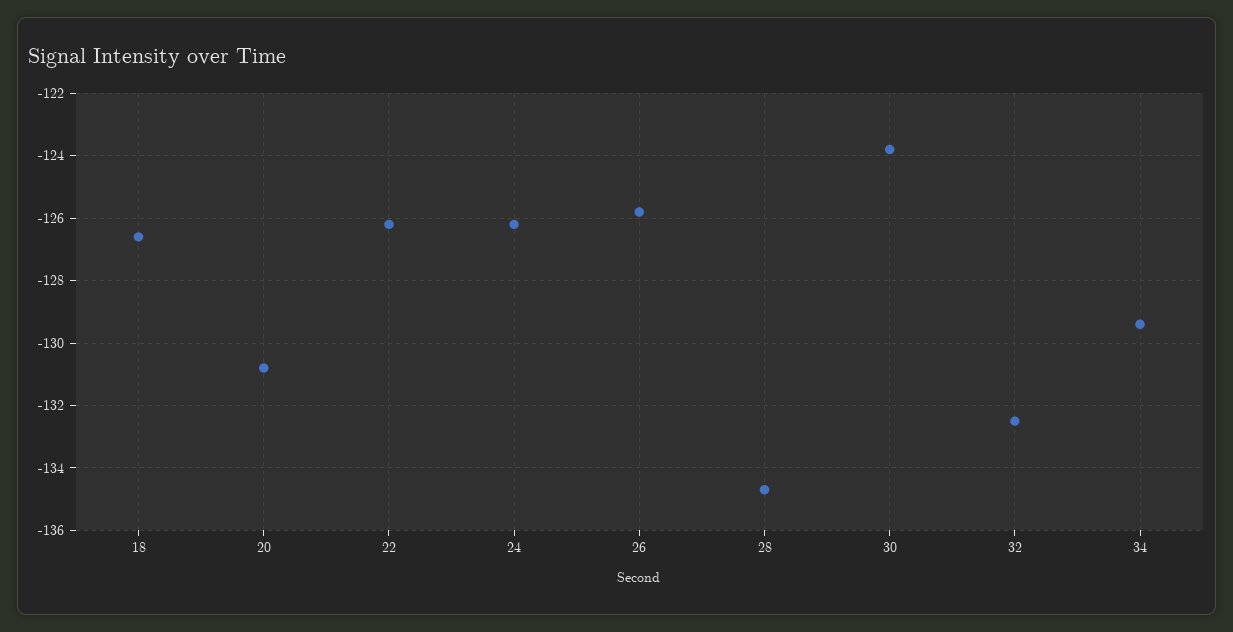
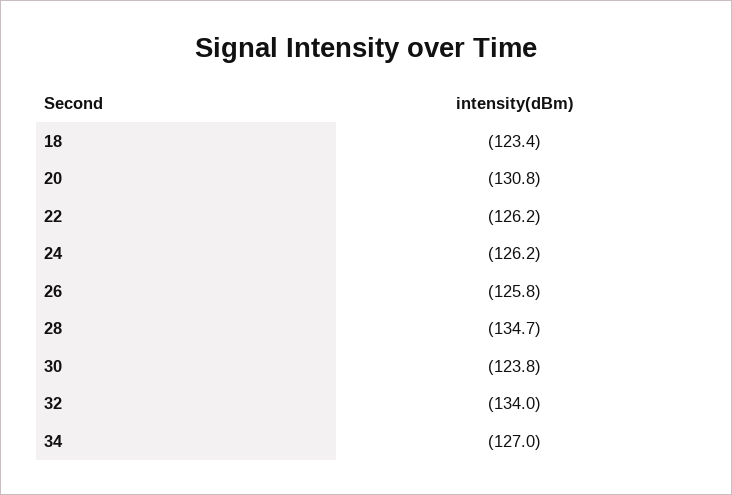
18: -126.5 -> -123.4
32: -132.5 -> -134
34: -129.5 -> -127

